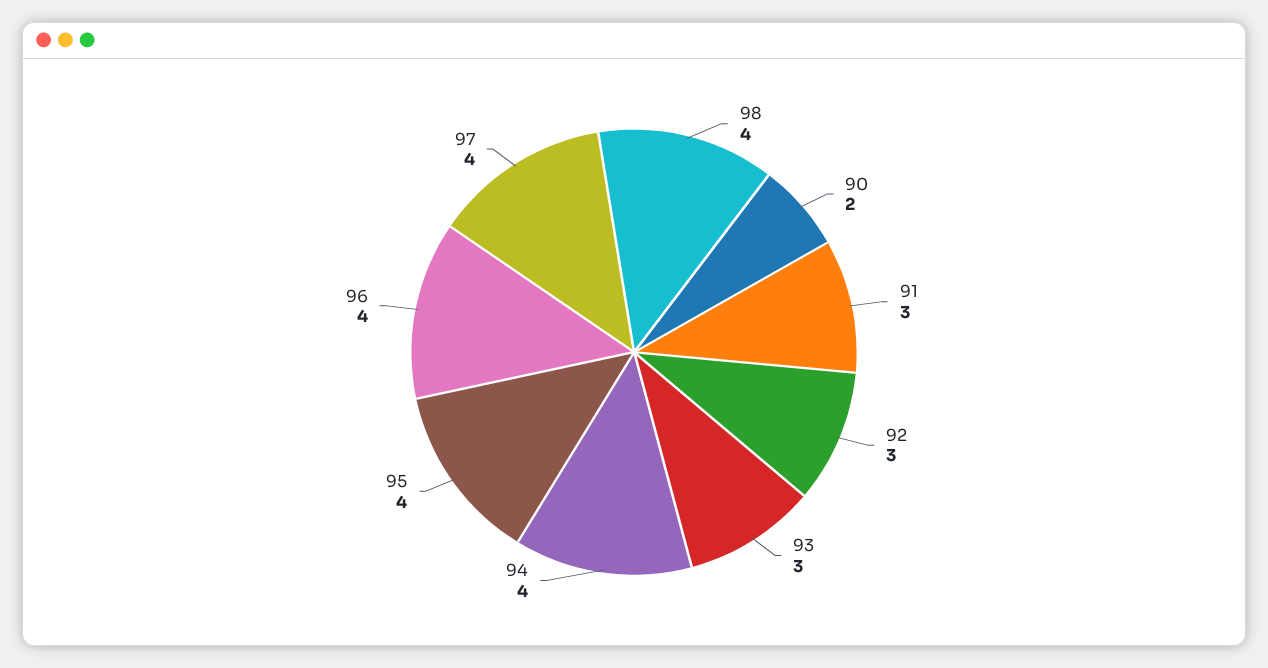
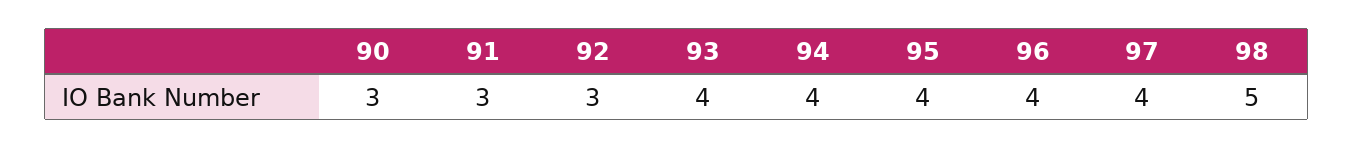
98: 4 -> 5
90: 2 -> 3
93: 3 -> 4

